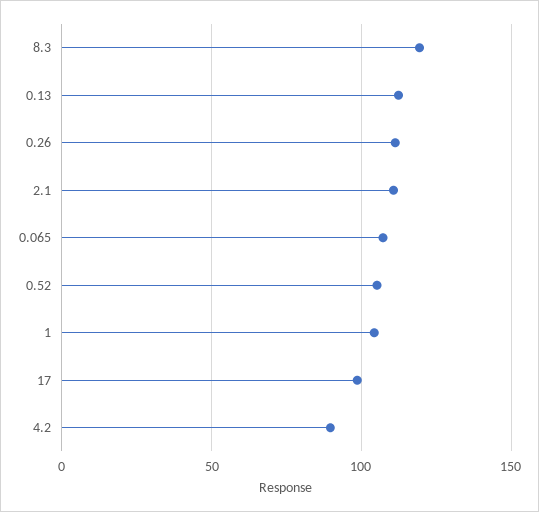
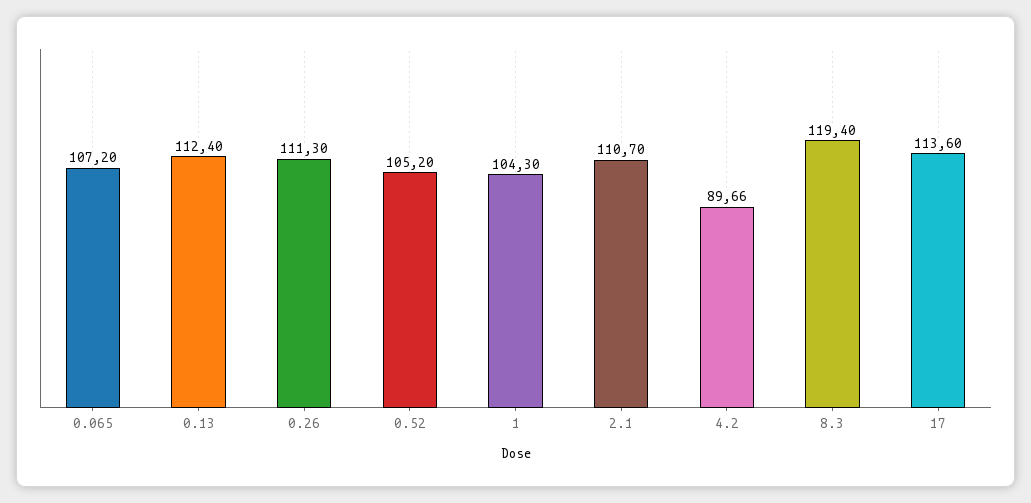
17: 100 -> 113.6

